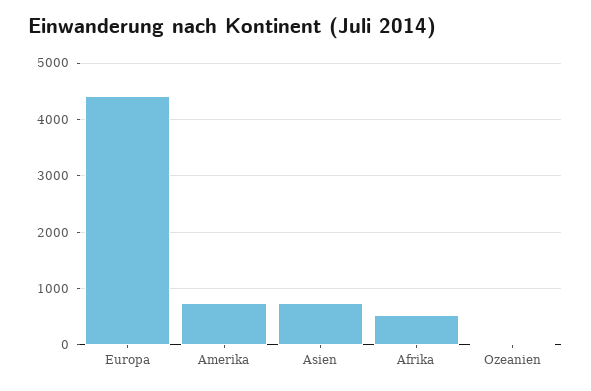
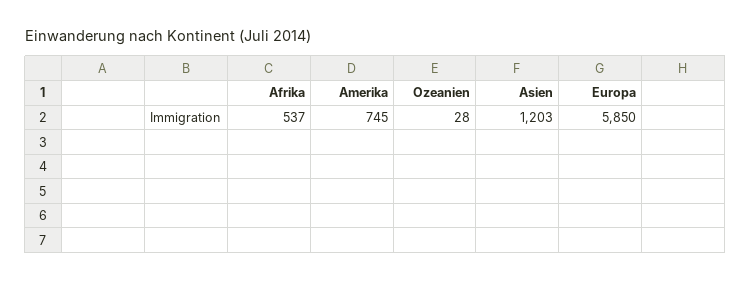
Europa: 4400 -> 5850
Asien: 800 -> 1203

